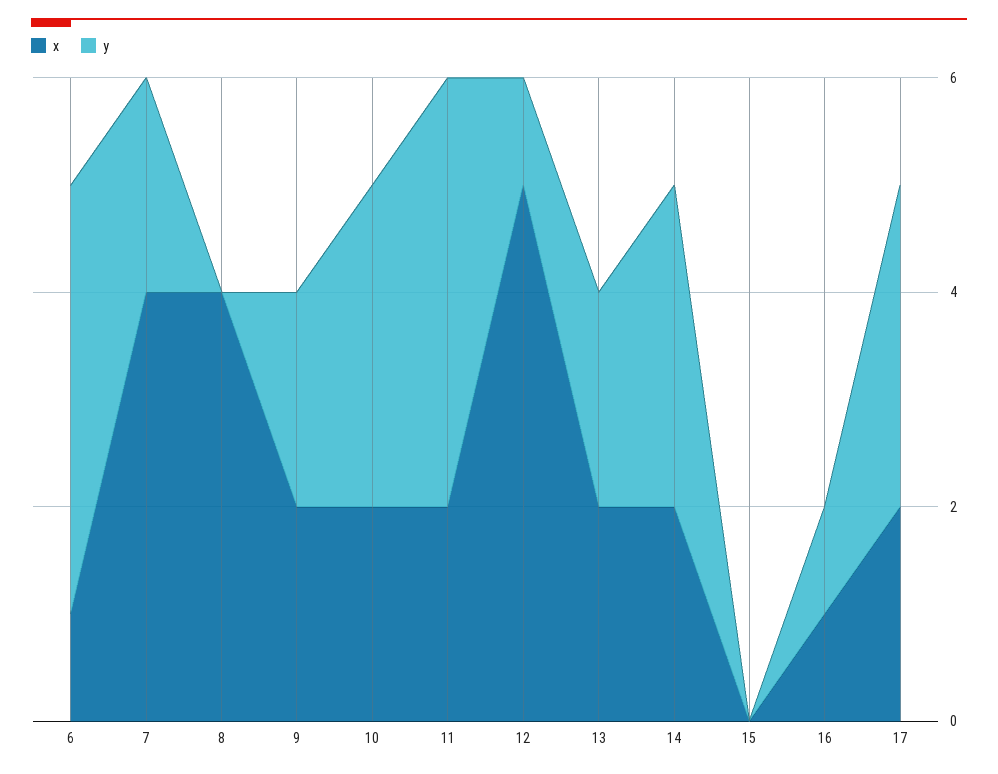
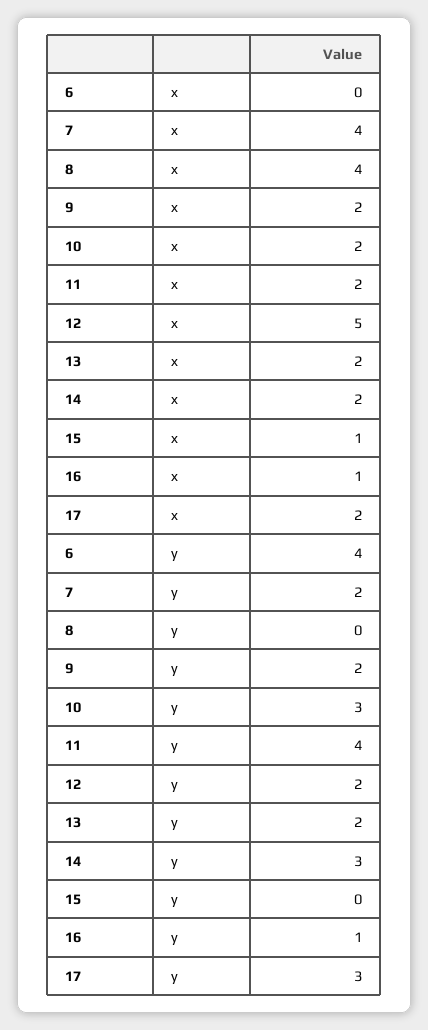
x, 6: 1 -> 0
y, 12: 1 -> 2
x, 15: 0 -> 1

